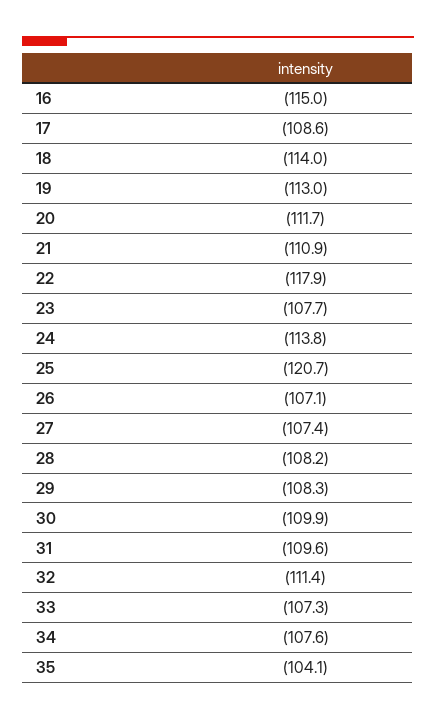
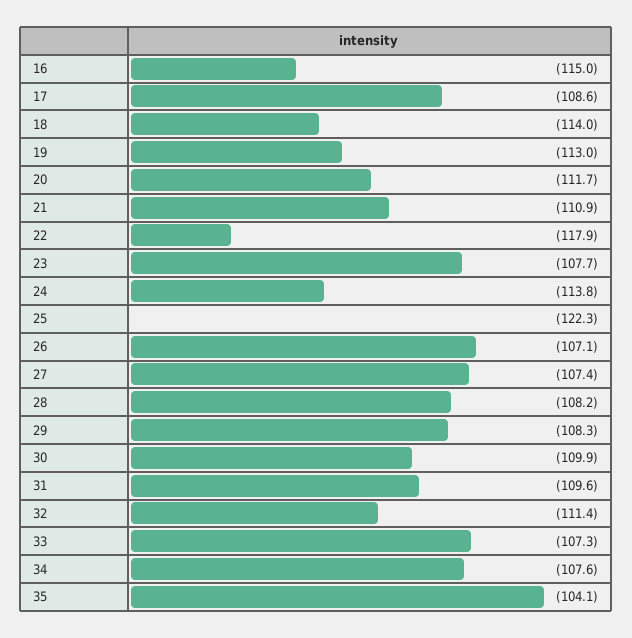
25: -120.7 -> -122.3

